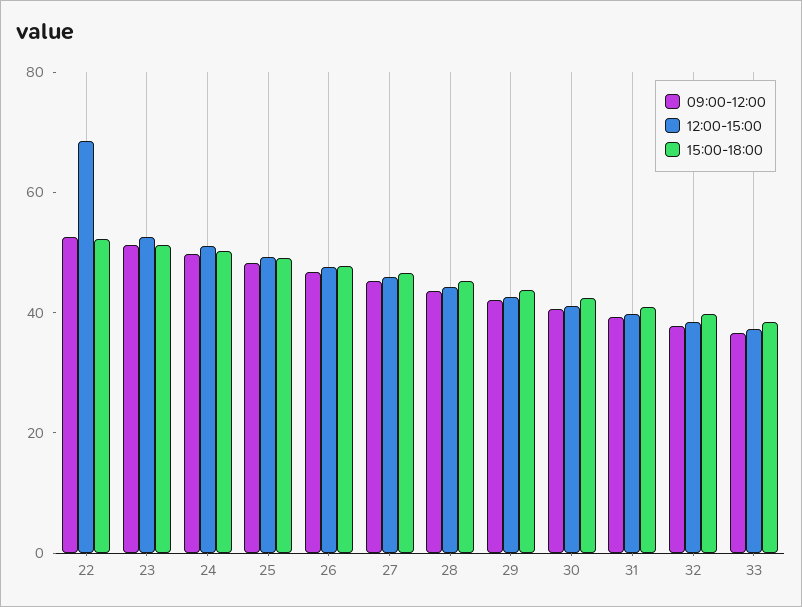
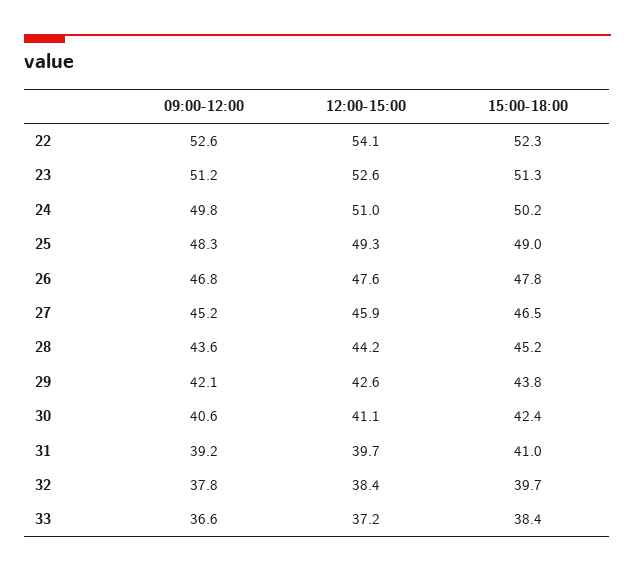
12:00-15:00, 22: 70 -> 54.1

